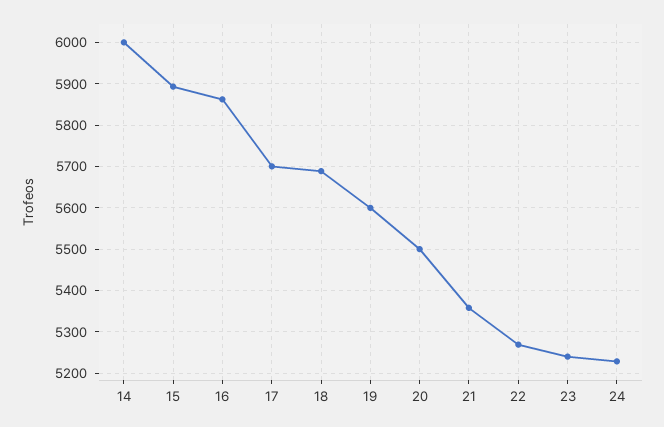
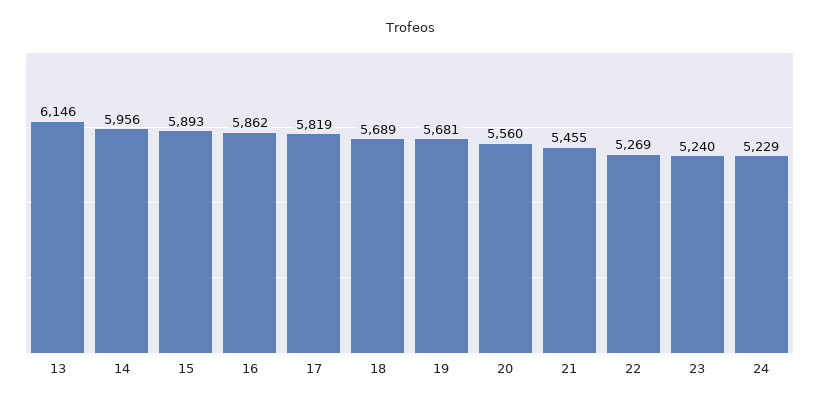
14: 6000 -> 5956
17: 5700 -> 5819
19: 5600 -> 5681
20: 5500 -> 5560
21: 5360 -> 5455
13: none -> 6146

